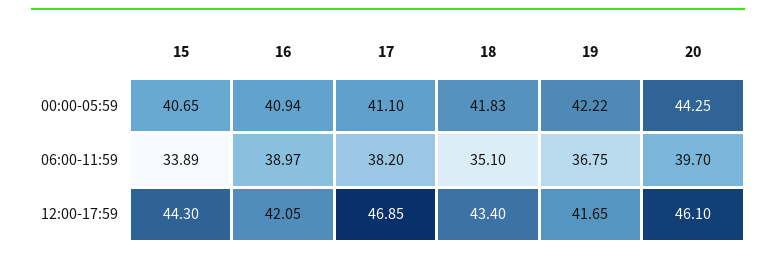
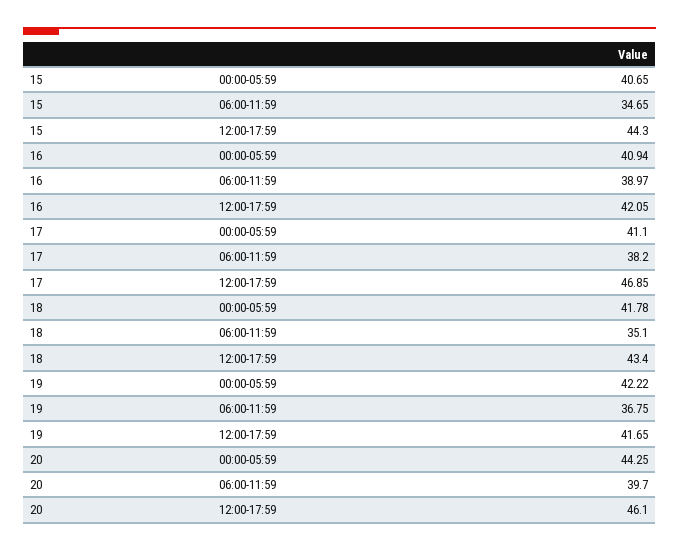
18, 00:00-05:59: 41.83 -> 41.78
15, 06:00-11:59: 33.89 -> 34.65

